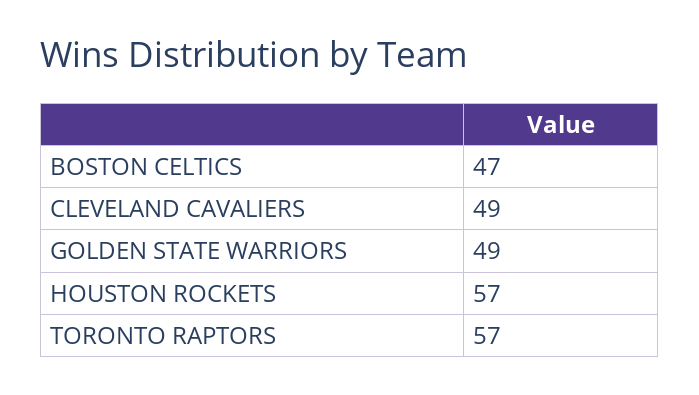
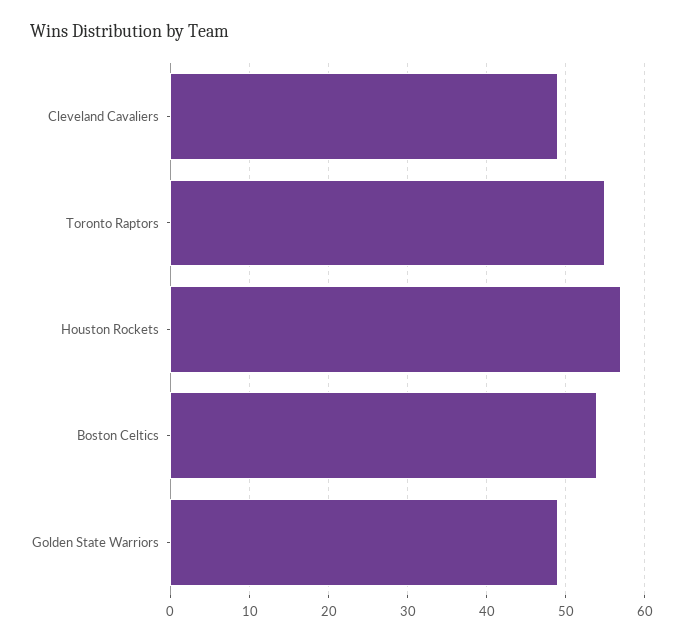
BOSTON CELTICS: 47 -> 54
TORONTO RAPTORS: 57 -> 55

